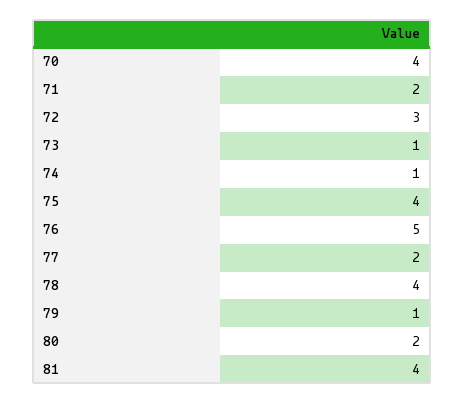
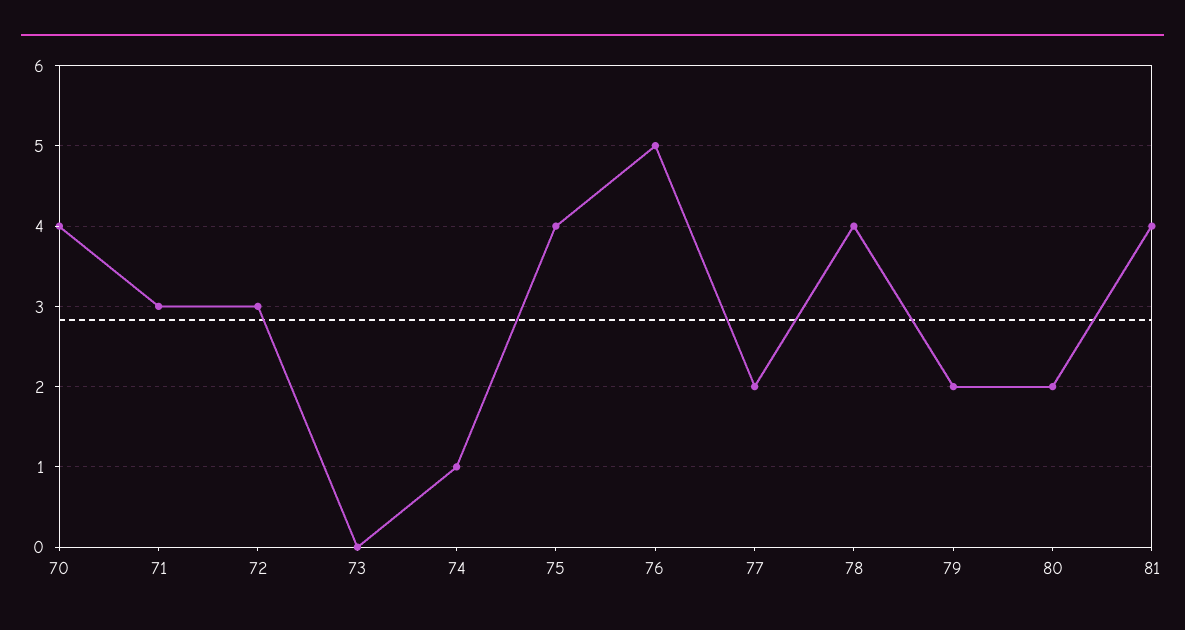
71: 2 -> 3
73: 1 -> 0
79: 1 -> 2

